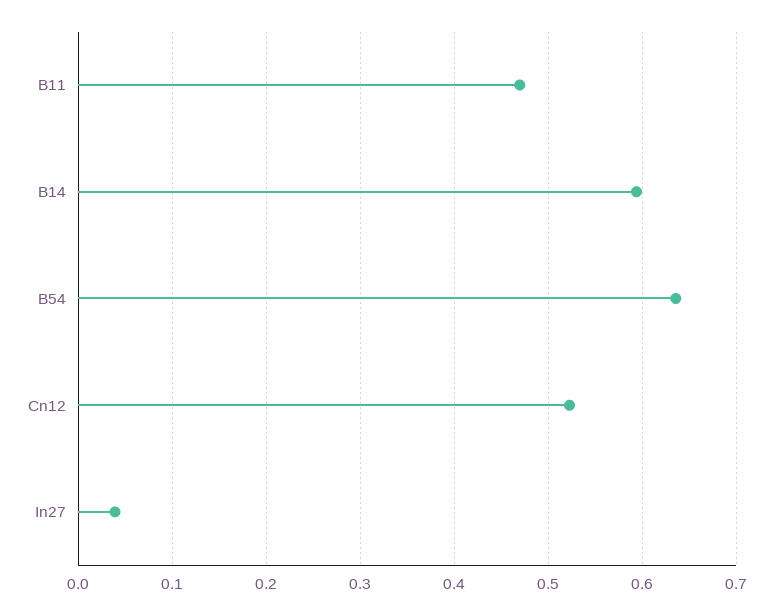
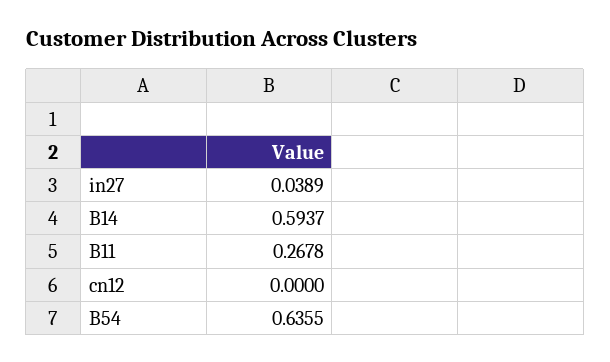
B11: 0.47 -> 0.2678
Cn12: 0.52 -> 0

